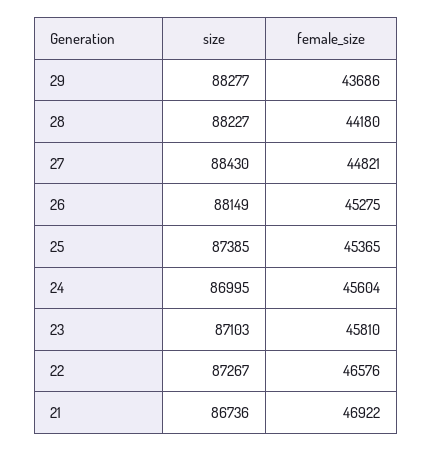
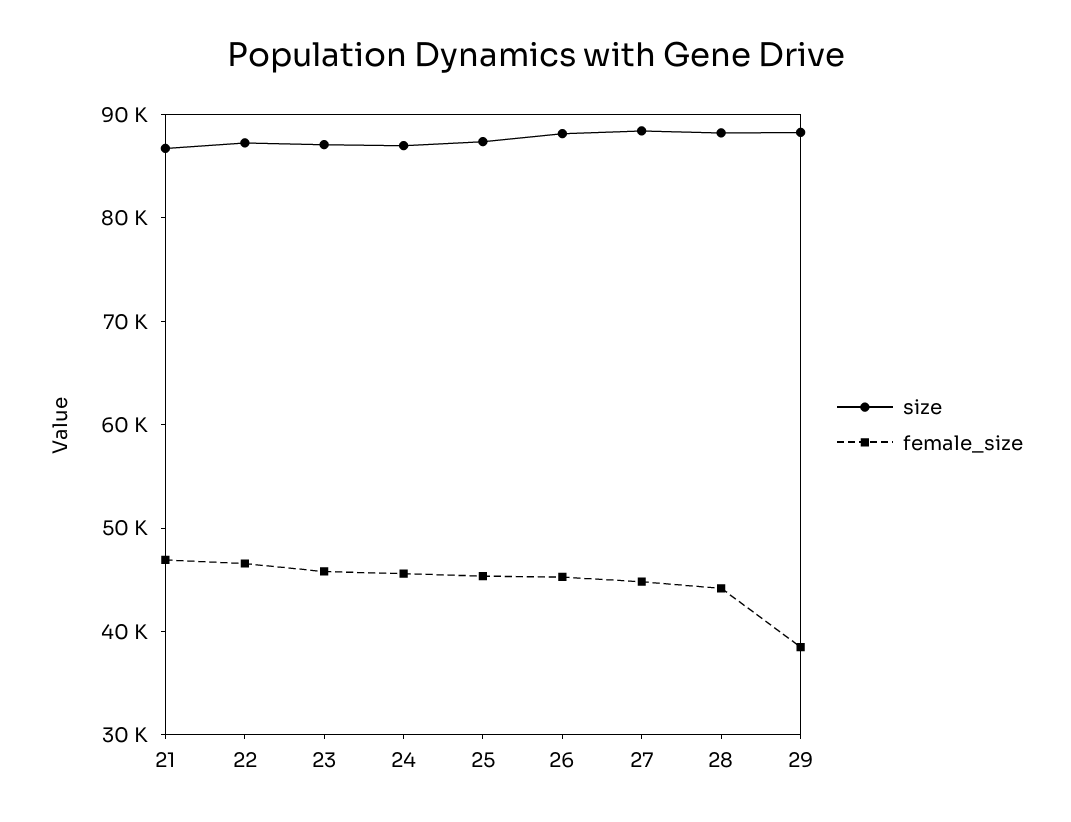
female_size, 29: 43686 -> 38000

